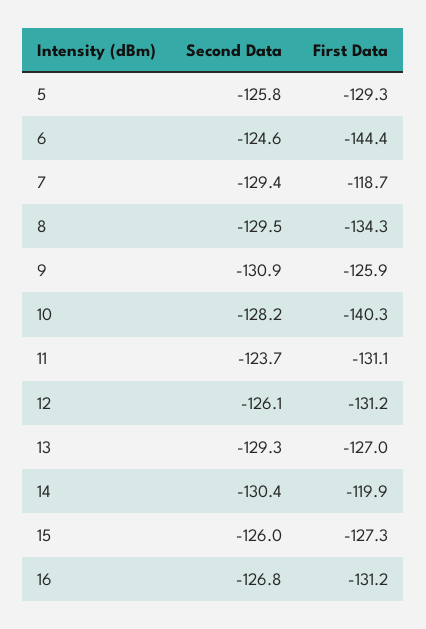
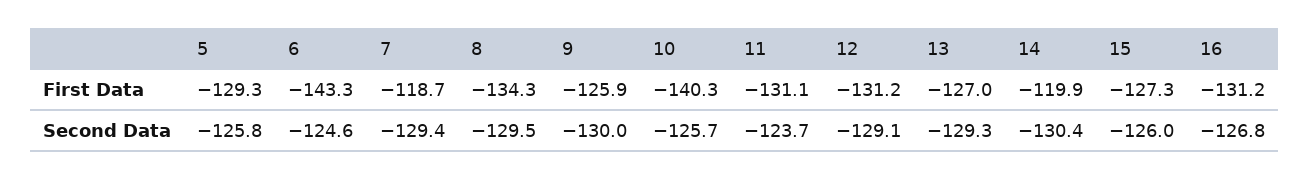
First Data, 6: -144.4 -> -143.3
Second Data, 9: -130.9 -> -130
Second Data, 10: -128.2 -> -125.7
Second Data, 12: -126.1 -> -129.1

